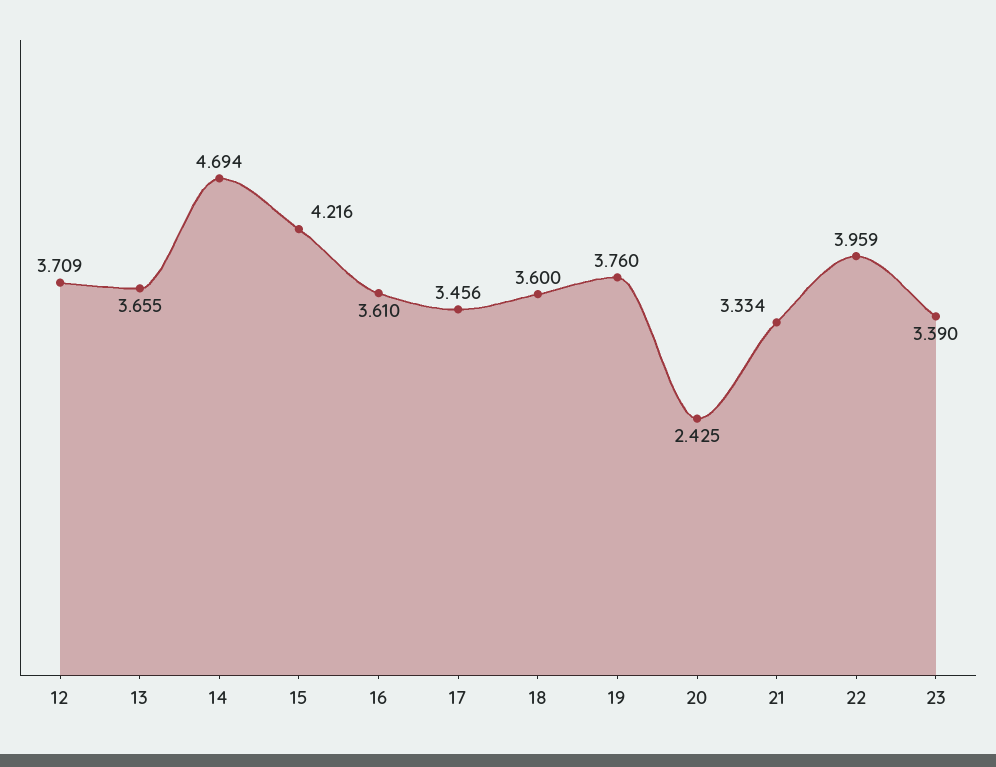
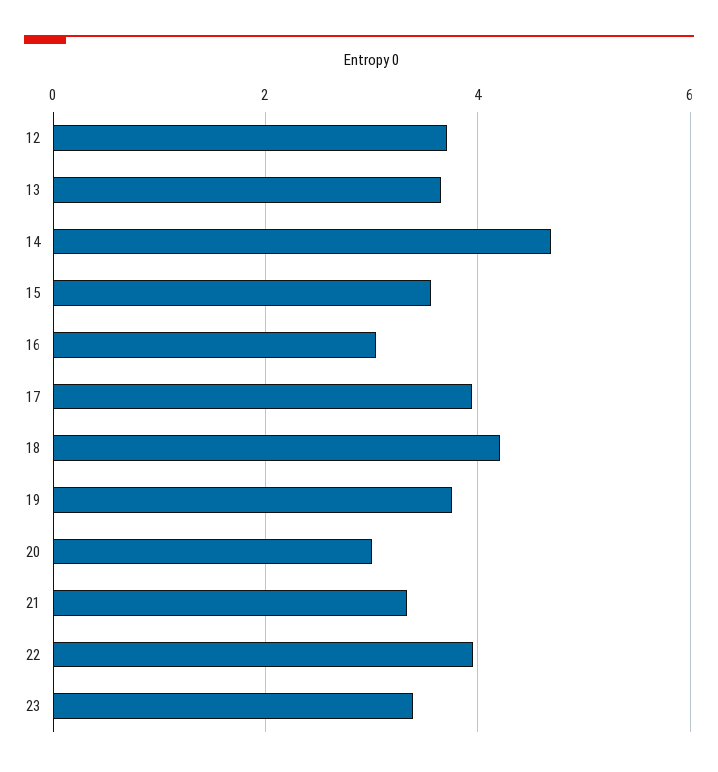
15: 4.216 -> 3.6
16: 3.61 -> 3
17: 3.456 -> 4
18: 3.6 -> 4.2
20: 2.425 -> 3

